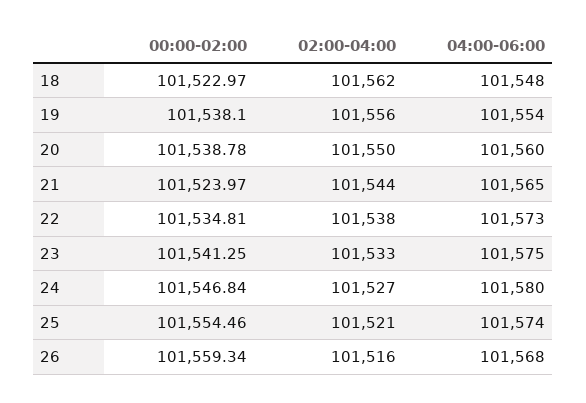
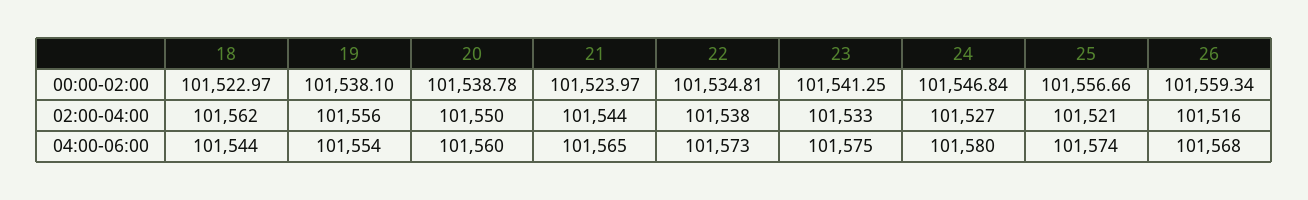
04:00-06:00, 18: 101548 -> 101544
00:00-02:00, 25: 101554.46 -> 101556.66

